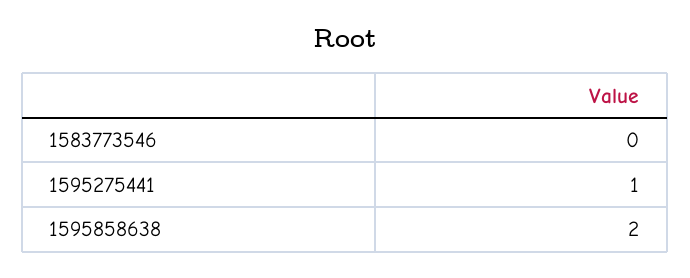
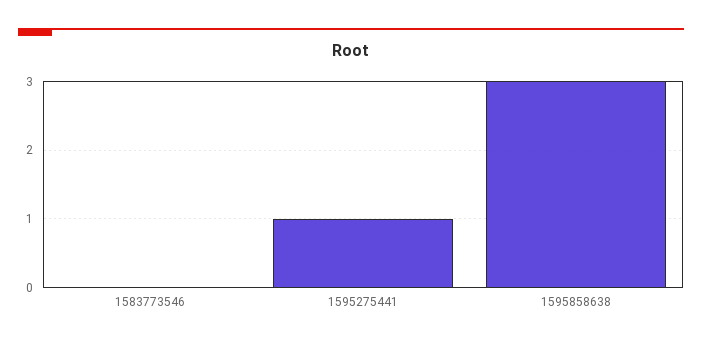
1595858638: 2 -> 3

